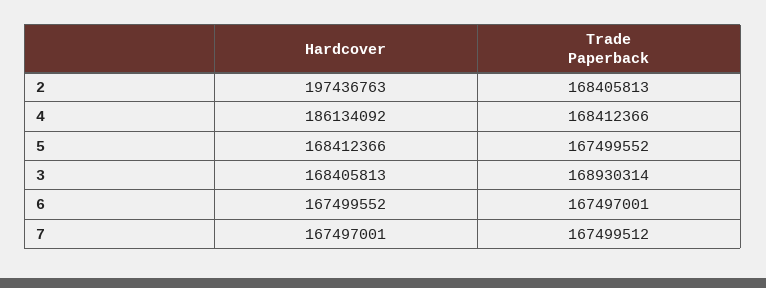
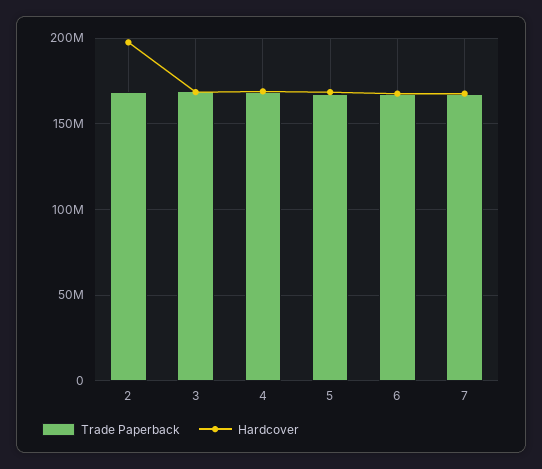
Hardcover, 4: 186134092 -> 170000000

